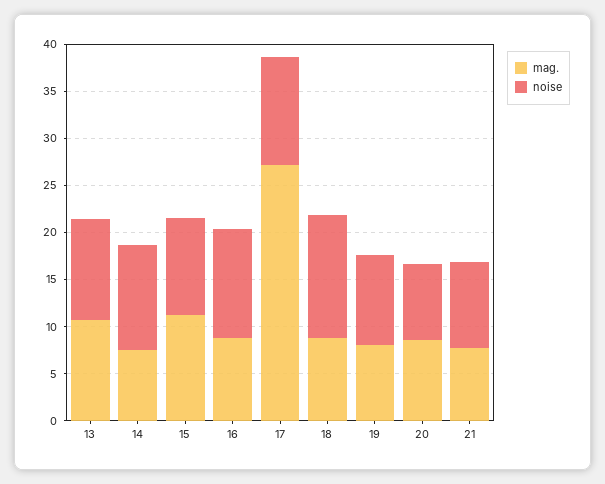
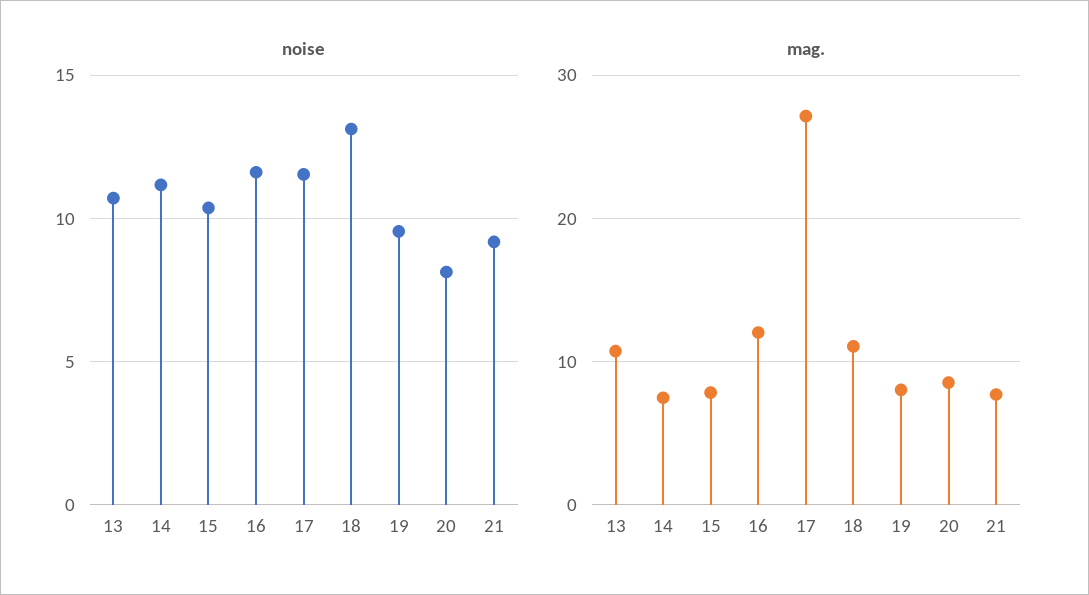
mag., 15: 11 -> 8
mag., 16: 9 -> 12
mag., 18: 9 -> 11

